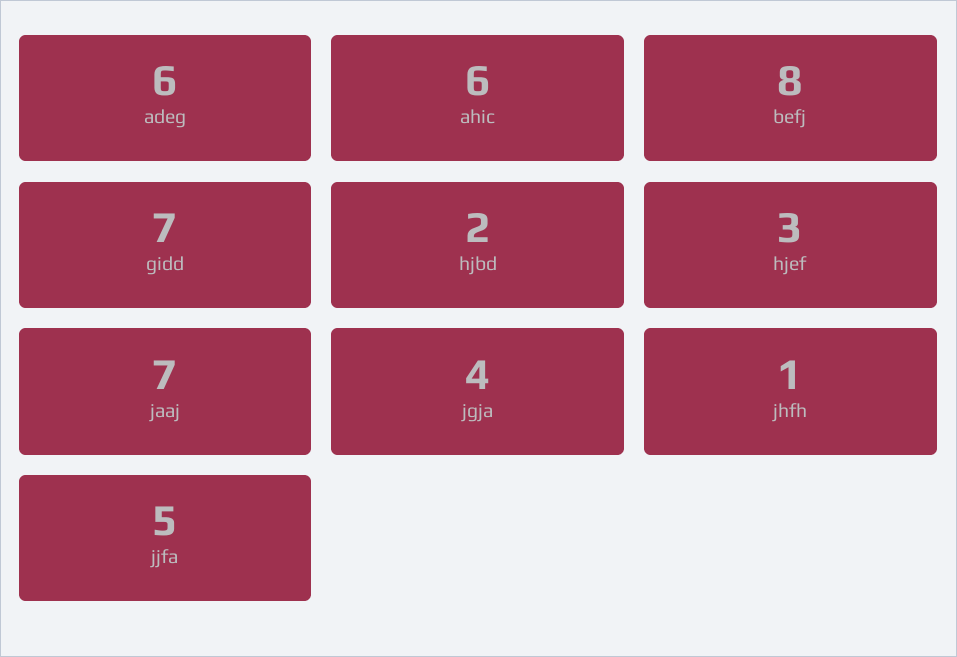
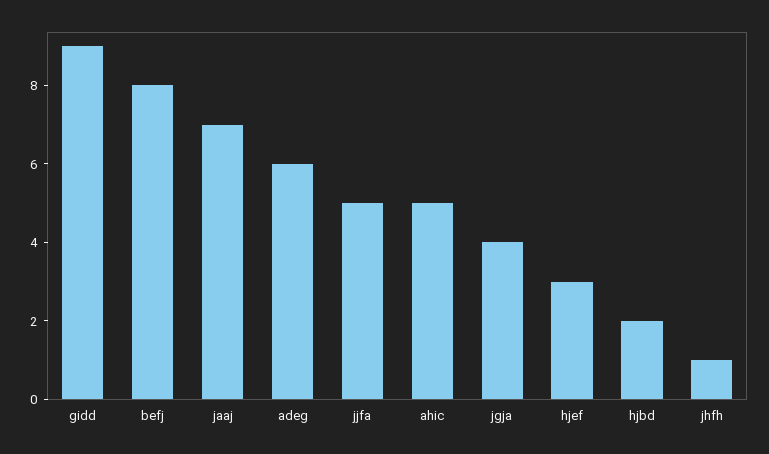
ahic: 6 -> 5
gidd: 7 -> 9

